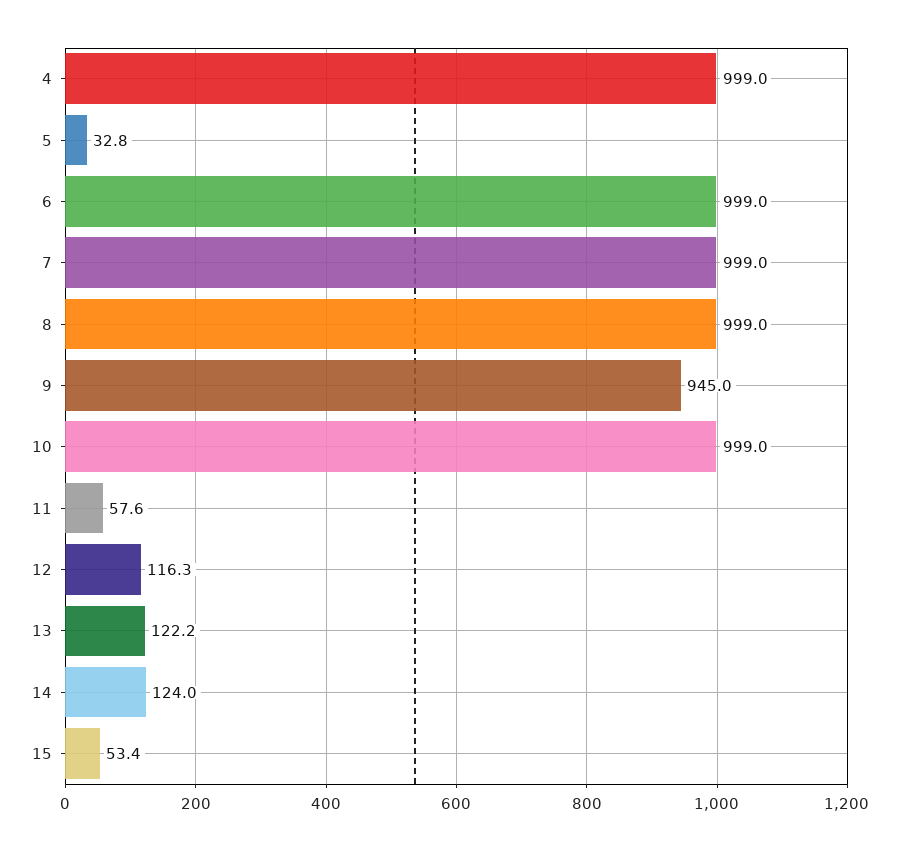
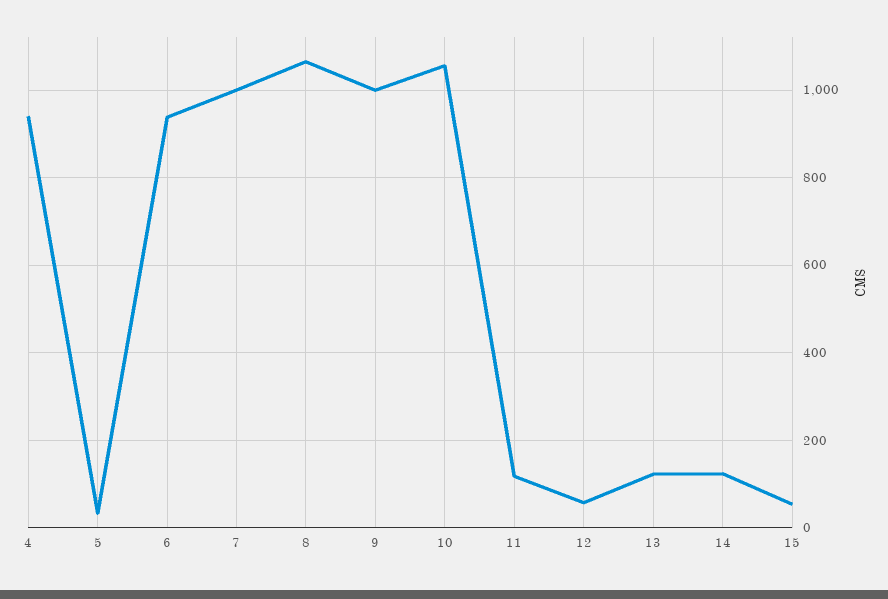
4: 999 -> 940
6: 999 -> 940
8: 999 -> 1060
9: 945 -> 1000
10: 999 -> 1060
11: 57.6 -> 120
12: 116.3 -> 60

